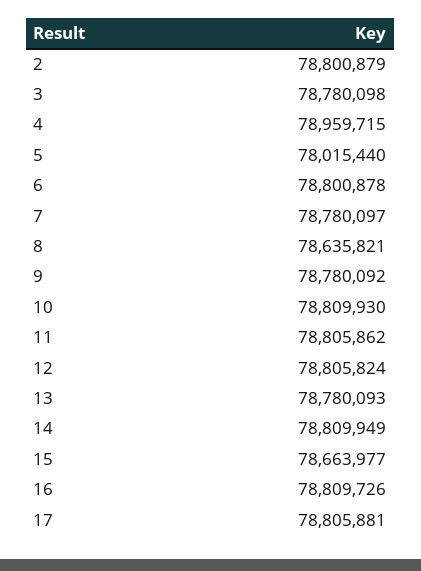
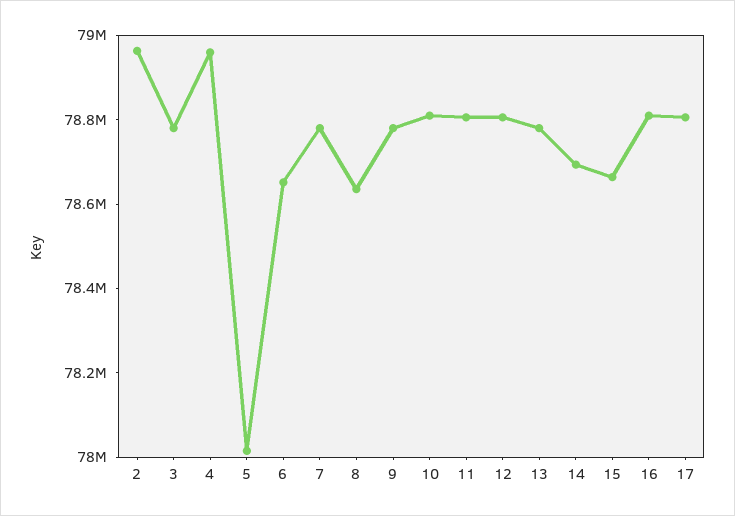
2: 78800879 -> 78950000
6: 78800878 -> 78650000
14: 78809949 -> 78700000

